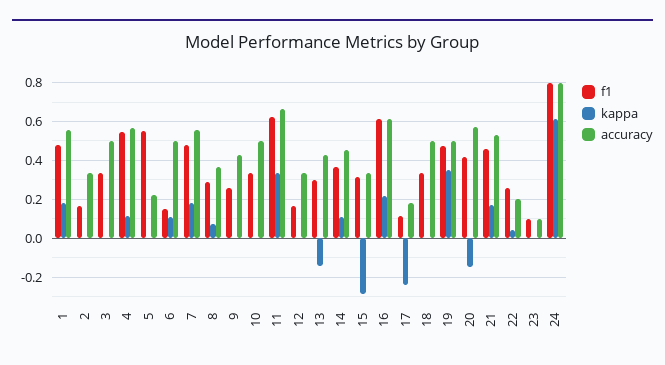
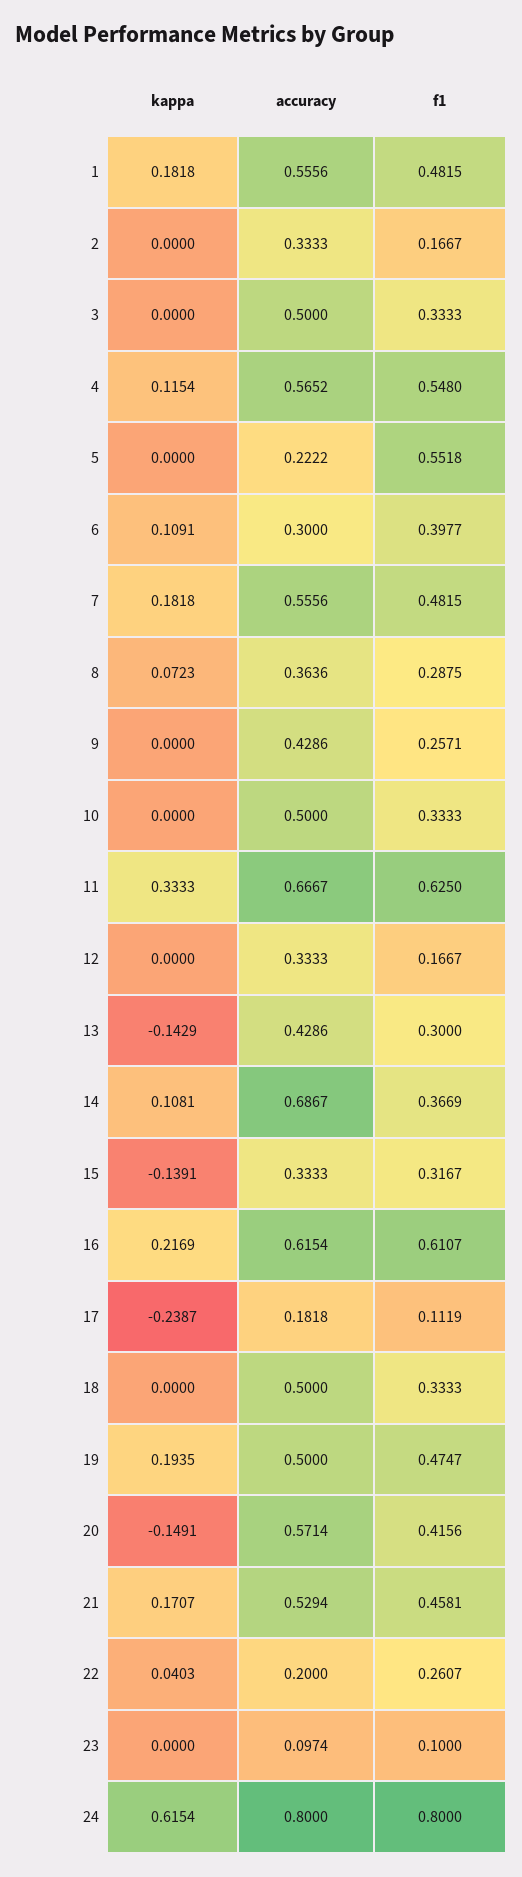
f1, 6: 0.15 -> 0.3977
accuracy, 6: 0.5 -> 0.3
accuracy, 14: 0.45 -> 0.6867
kappa, 15: -0.3 -> -0.1391
kappa, 19: 0.35 -> 0.1935

